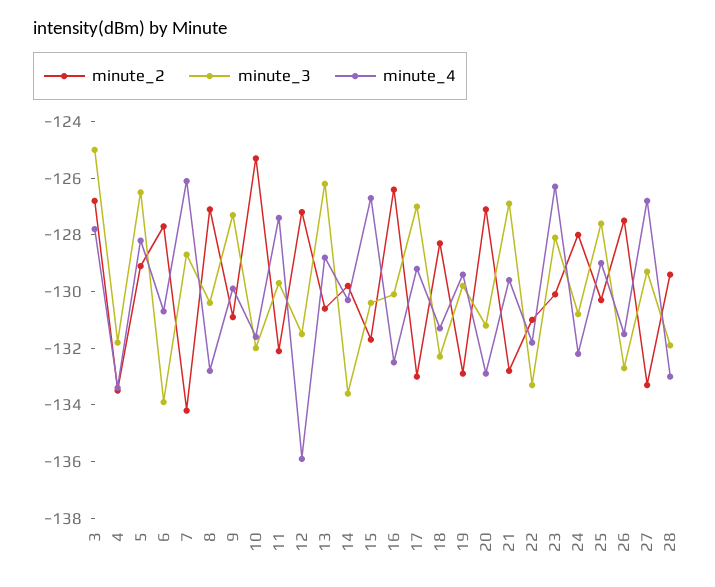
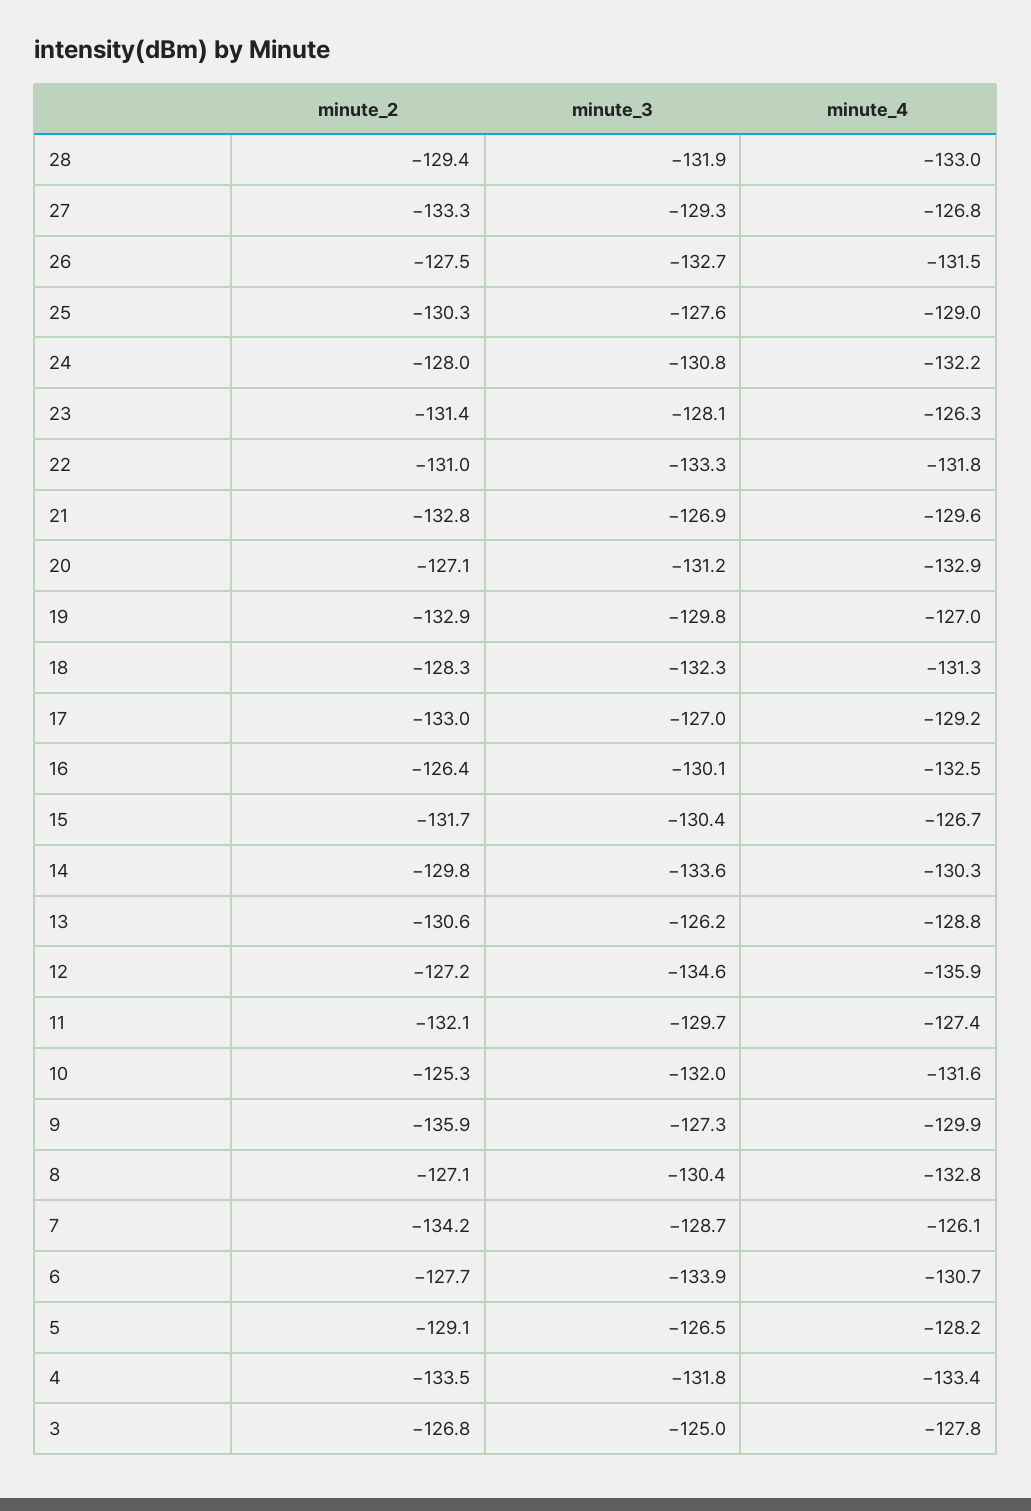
minute_2, 9: -131 -> -135.9
minute_3, 12: -131.5 -> -134.6
minute_4, 19: -129.5 -> -127
minute_2, 23: -130 -> -131.4

